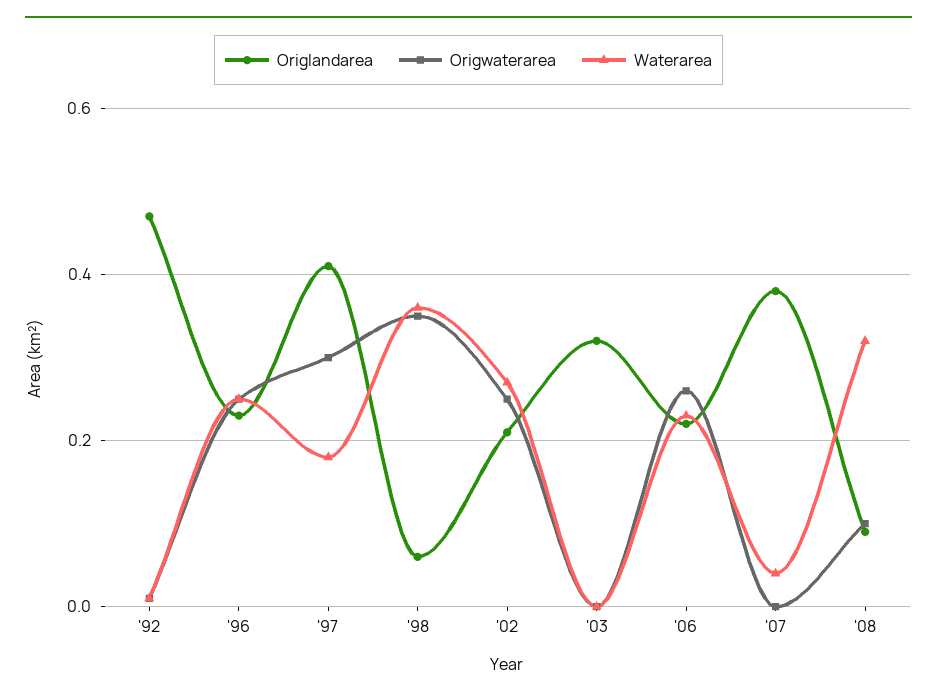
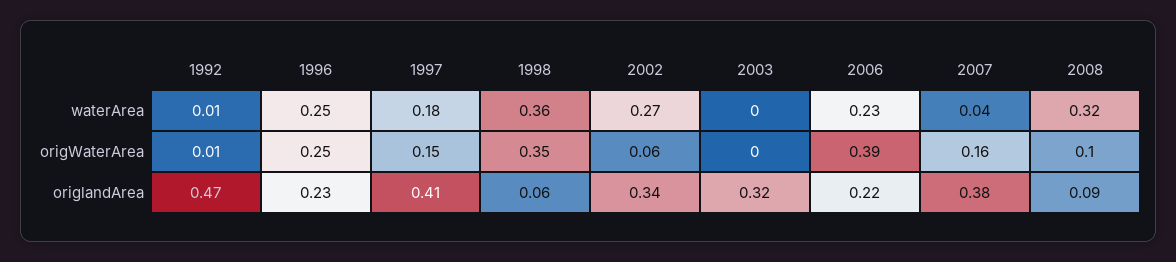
Origwaterarea, '97: 0.3 -> 0.15
Origlandarea, '02: 0.2 -> 0.34
Origwaterarea, '02: 0.25 -> 0.06
Origwaterarea, '06: 0.25 -> 0.39
Origwaterarea, '07: 0 -> 0.16

